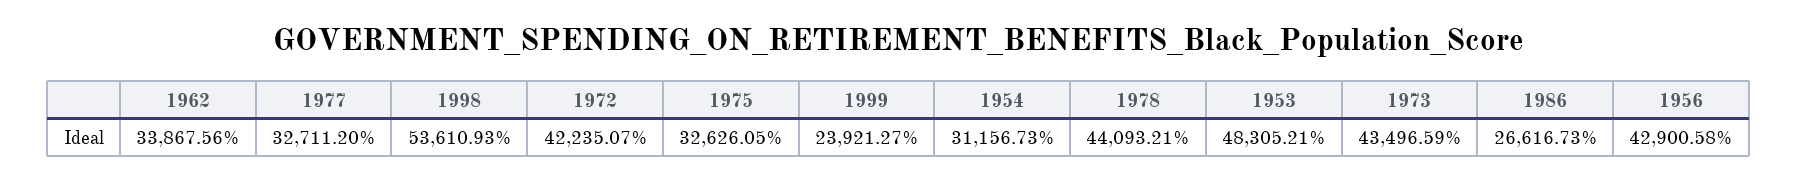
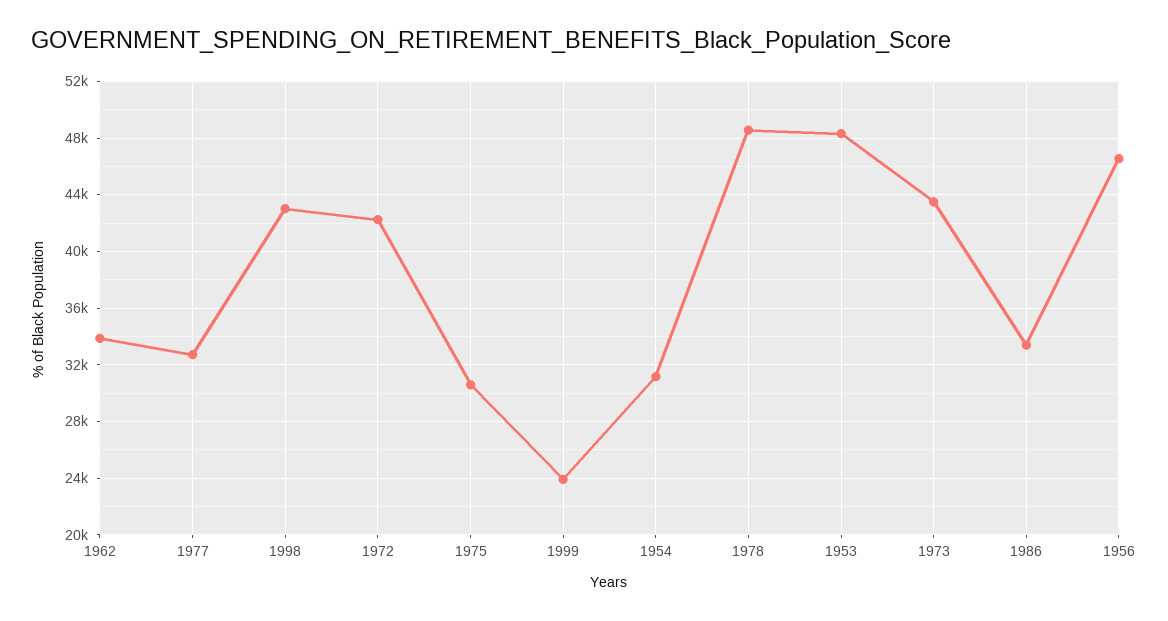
1998: 53610.93 -> 43000
1975: 32626.05 -> 30500
1978: 44093.21 -> 48500
1986: 26616.73 -> 33500
1956: 42900.58 -> 46500

